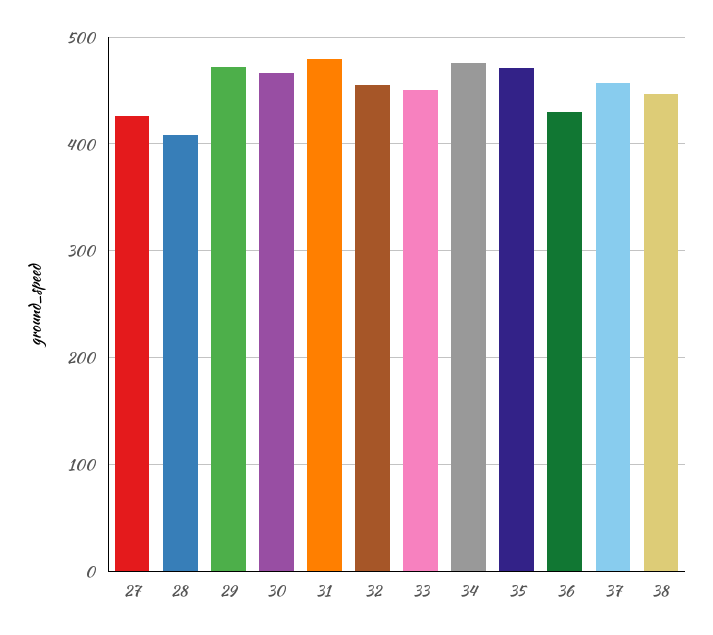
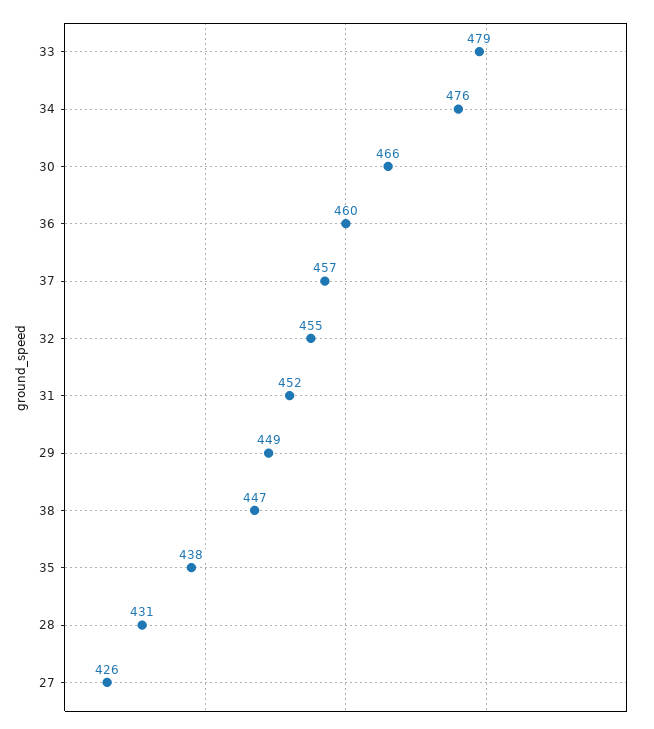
28: 410 -> 431
29: 470 -> 449
31: 480 -> 452
33: 450 -> 479
35: 470 -> 438
36: 430 -> 460

